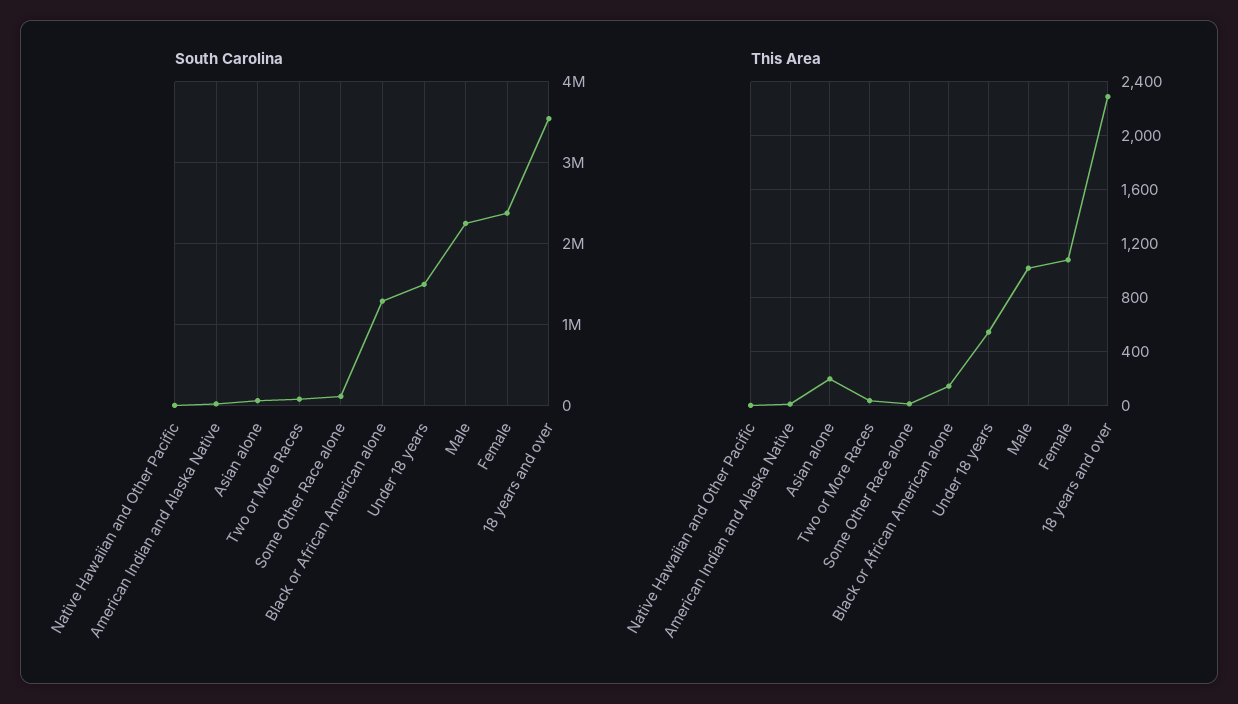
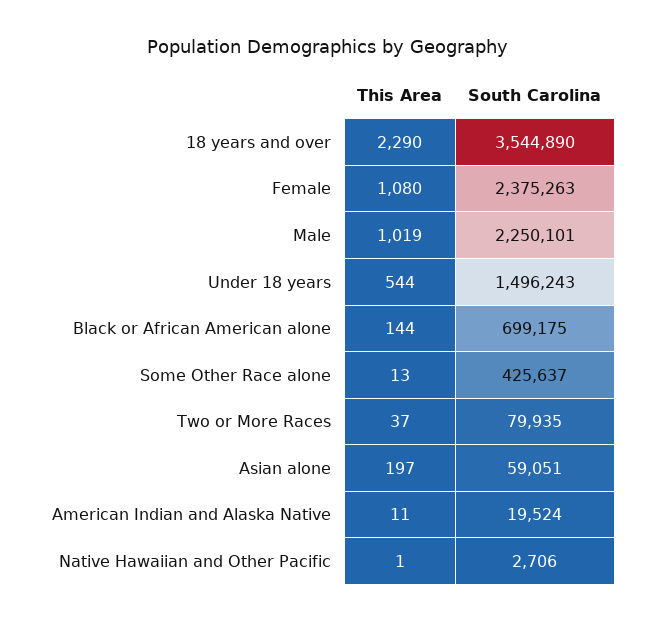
South Carolina, Some Other Race alone: 100000 -> 425637
South Carolina, Black or African American alone: 1300000 -> 699175

